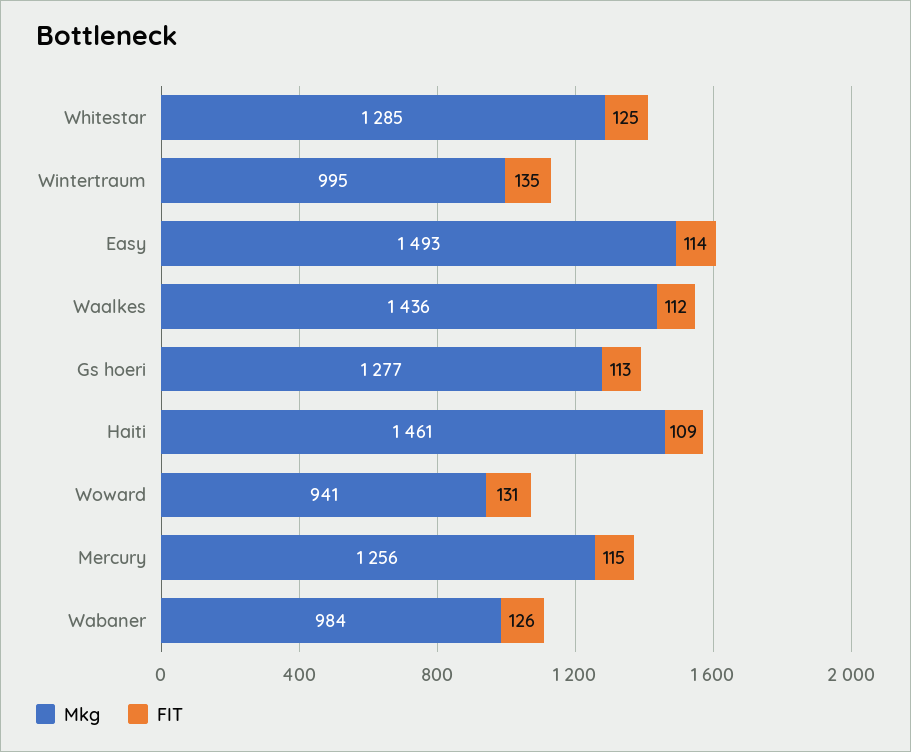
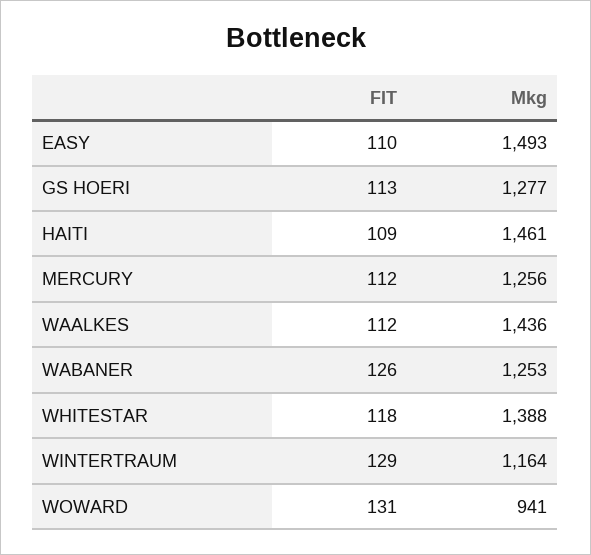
Mkg, Whitestar: 1285 -> 1388
FIT, Whitestar: 125 -> 118
Mkg, Wintertraum: 995 -> 1164
FIT, Wintertraum: 135 -> 129
FIT, Easy: 114 -> 110
FIT, Mercury: 115 -> 112
Mkg, Wabaner: 984 -> 1253

